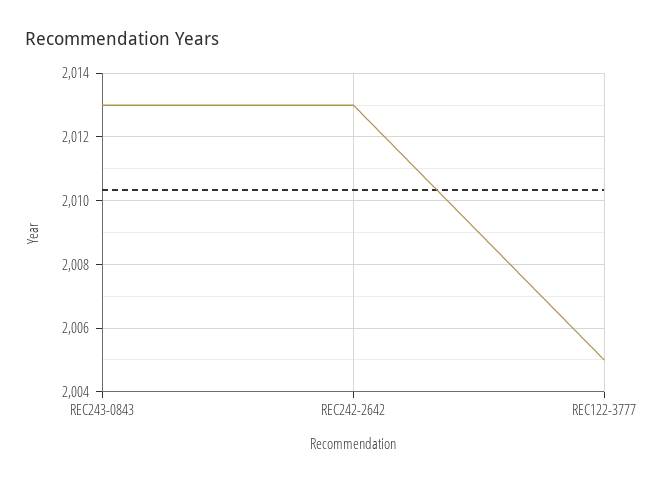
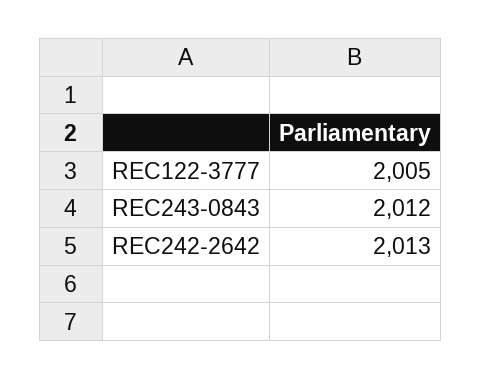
REC243-0843: 2013 -> 2012

